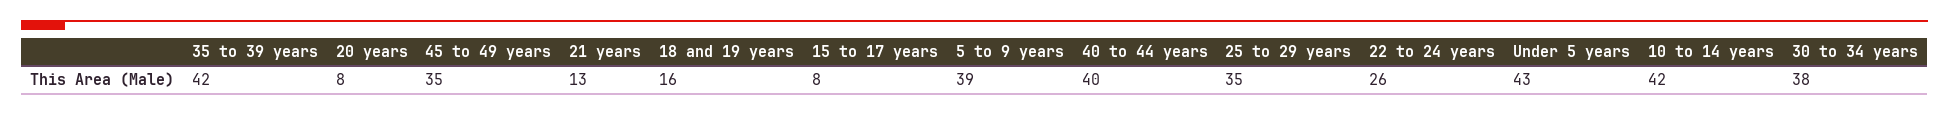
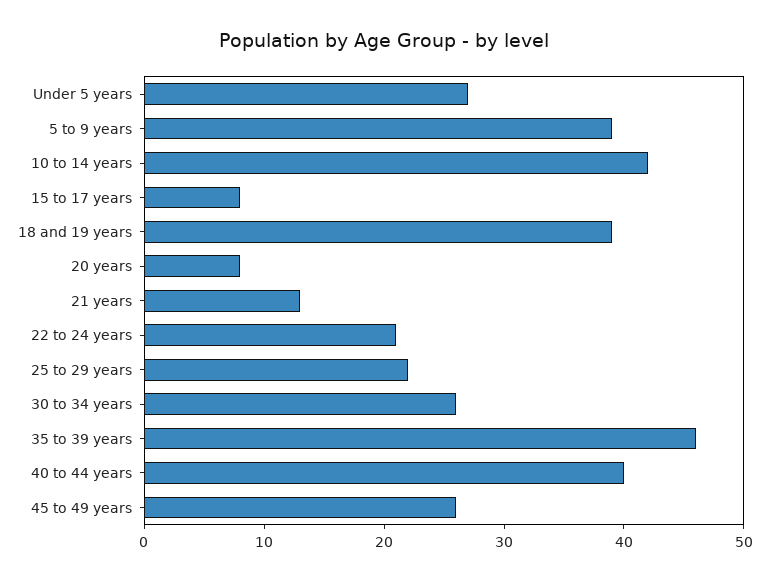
35 to 39 years: 42 -> 46
45 to 49 years: 35 -> 26
18 and 19 years: 16 -> 39
25 to 29 years: 35 -> 22
22 to 24 years: 26 -> 21
Under 5 years: 43 -> 27
30 to 34 years: 38 -> 26

